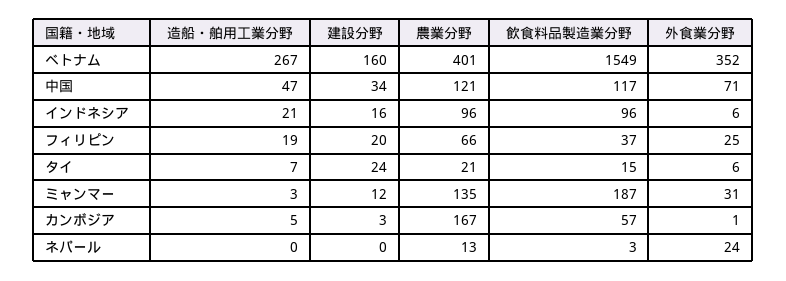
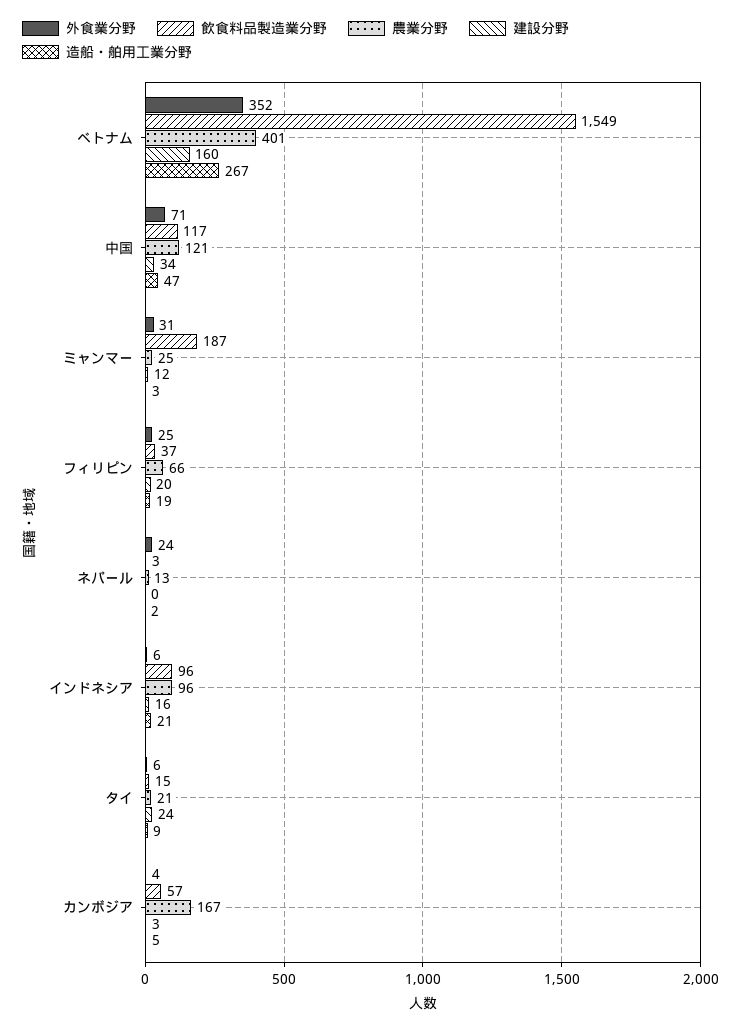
造船・舶用工業分野, タイ: 7 -> 9
農業分野, ミャンマー: 135 -> 25
外食業分野, カンボジア: 1 -> 4
造船・舶用工業分野, ネパール: 0 -> 2

